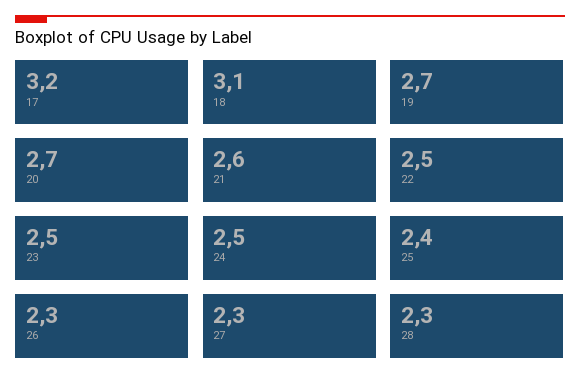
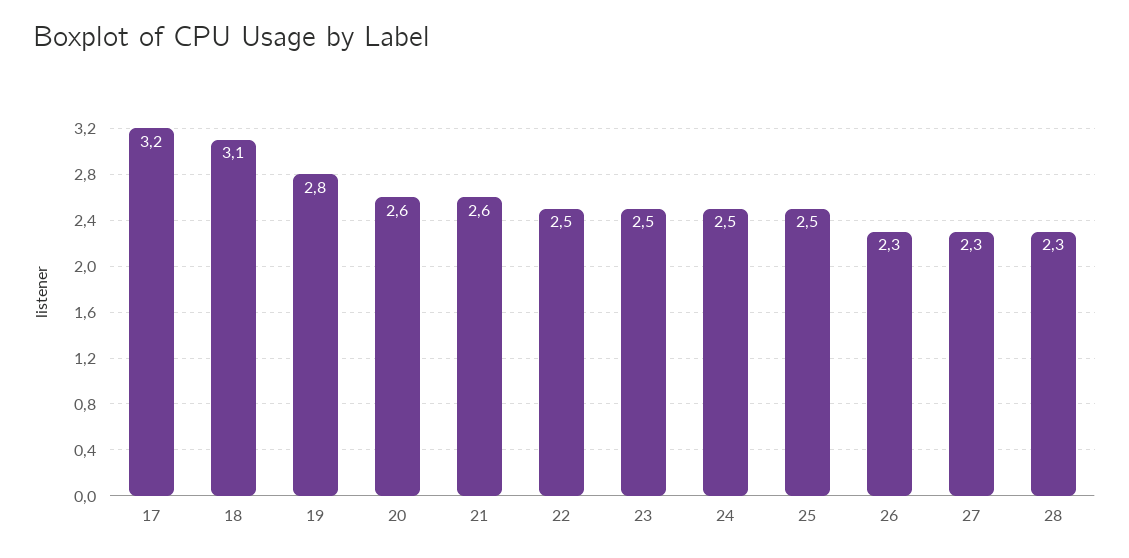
19: 2.7 -> 2.8
20: 2.7 -> 2.6
25: 2.4 -> 2.5

